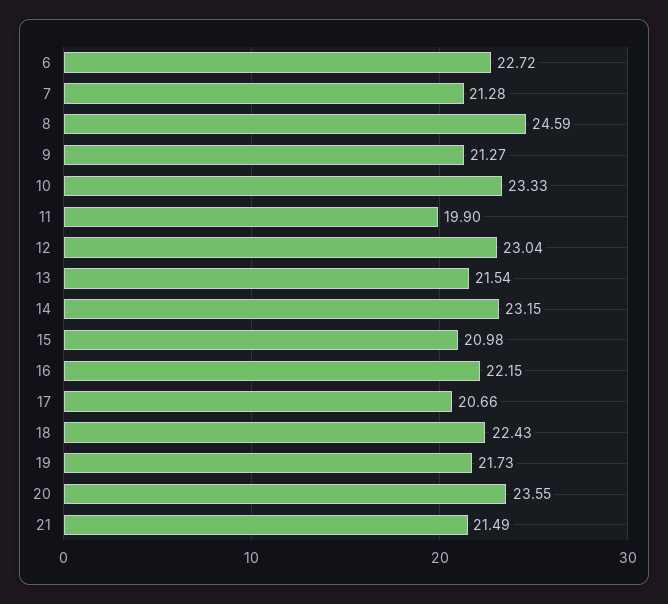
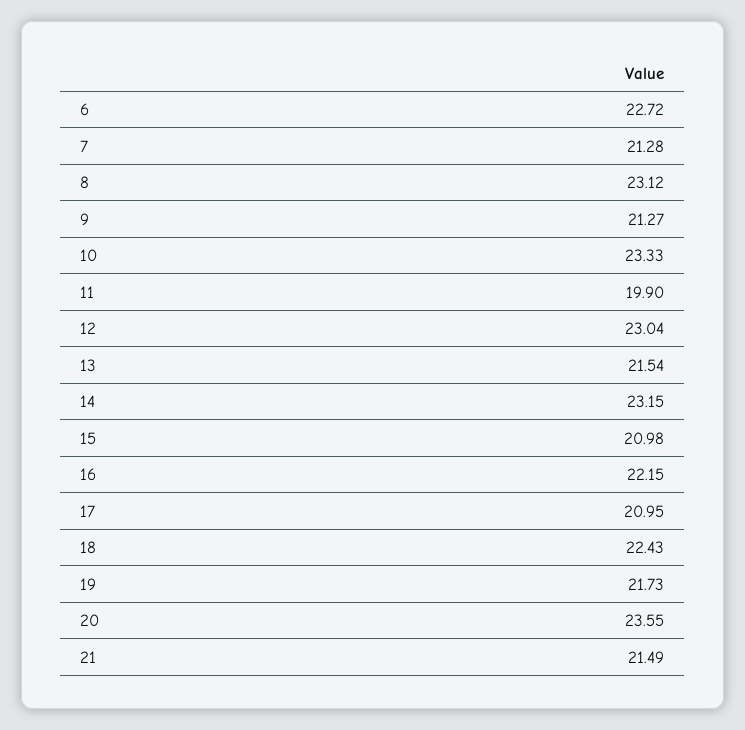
8: 24.59 -> 23.12
17: 20.66 -> 20.95

